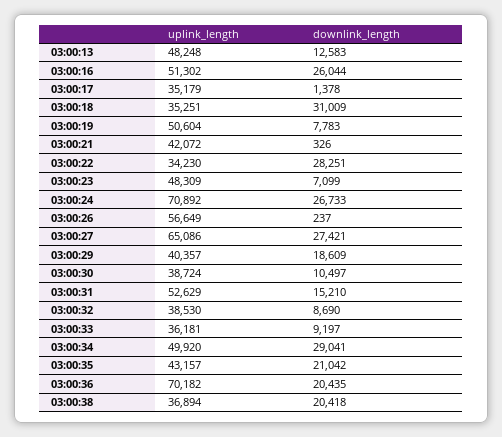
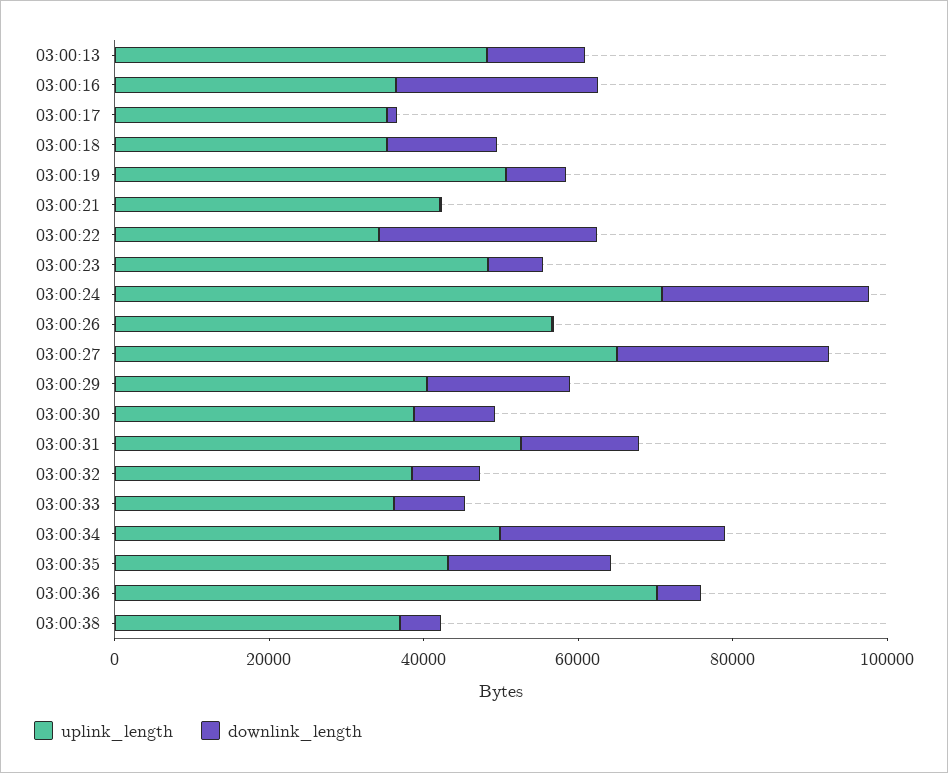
uplink_length, 03:00:16: 51302 -> 35000
downlink_length, 03:00:18: 31009 -> 15000
downlink_length, 03:00:36: 20435 -> 5000
downlink_length, 03:00:38: 20418 -> 5000

